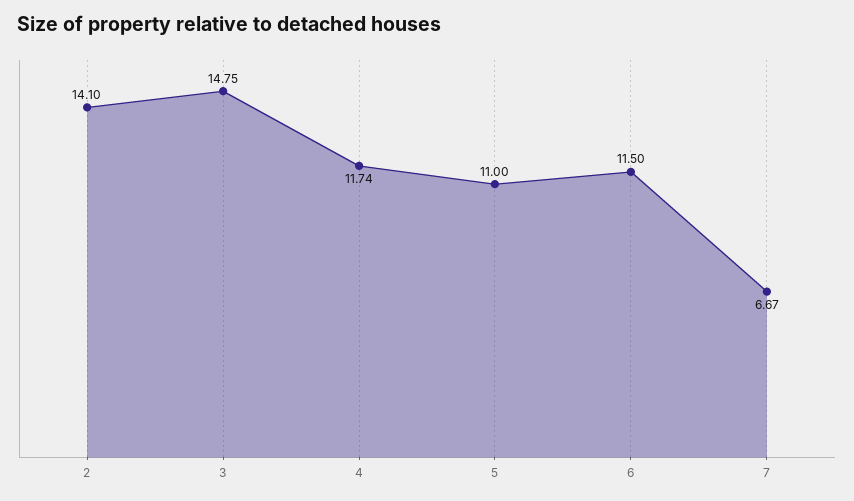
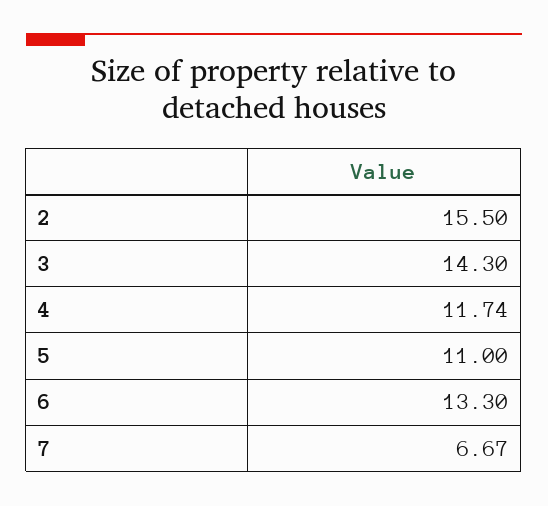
2: 14.1 -> 15.5
3: 14.75 -> 14.3
6: 11.5 -> 13.3

